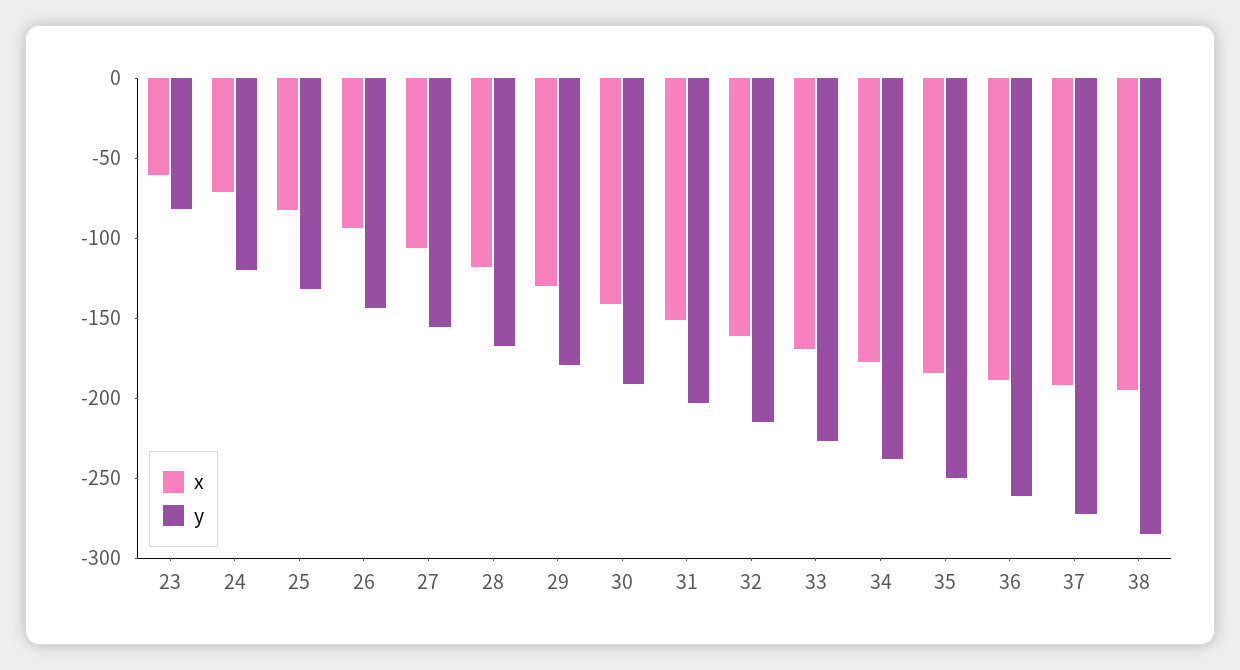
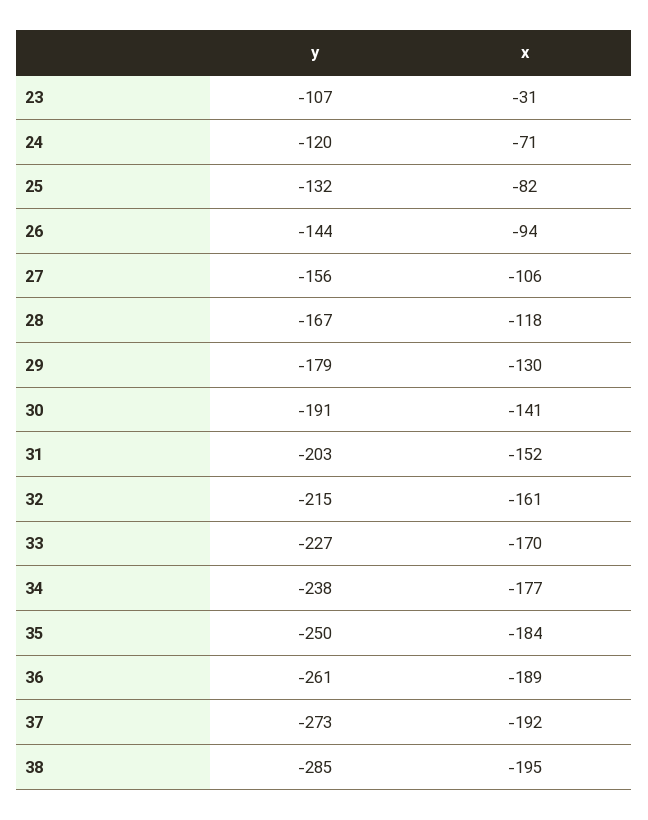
x, 23: -60 -> -31
y, 23: -80 -> -107

